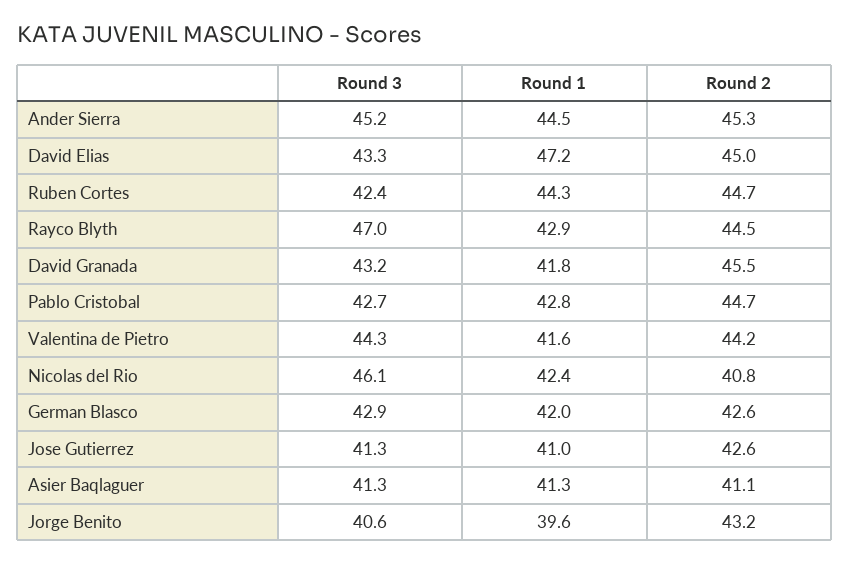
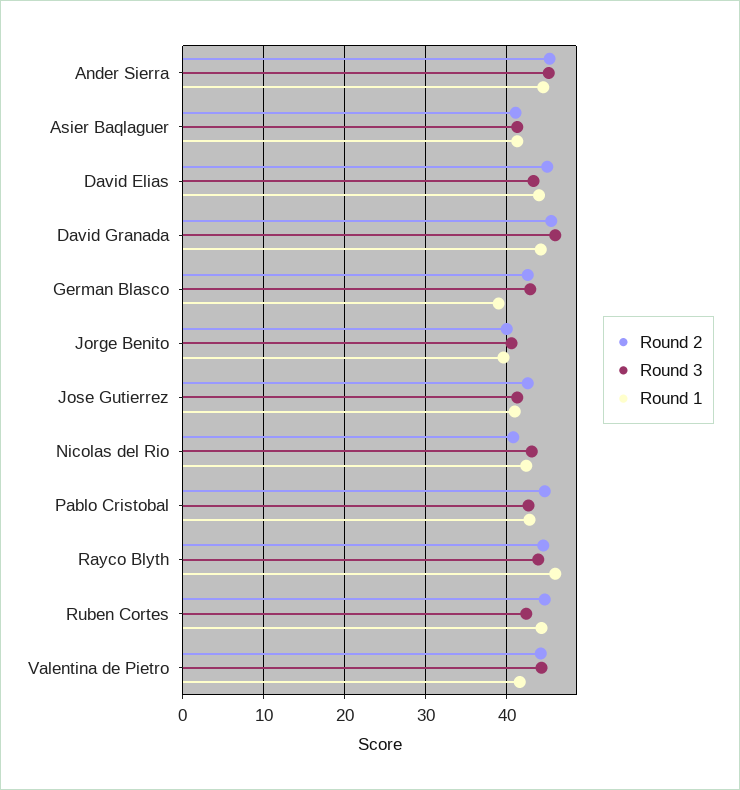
Round 1, David Elias: 47.2 -> 44
Round 3, Rayco Blyth: 47 -> 44
Round 1, Rayco Blyth: 42.9 -> 46
Round 3, David Granada: 43.2 -> 46
Round 1, David Granada: 41.8 -> 44
Round 3, Nicolas del Rio: 46.1 -> 43
Round 1, German Blasco: 42 -> 39
Round 2, Jorge Benito: 43.2 -> 40

